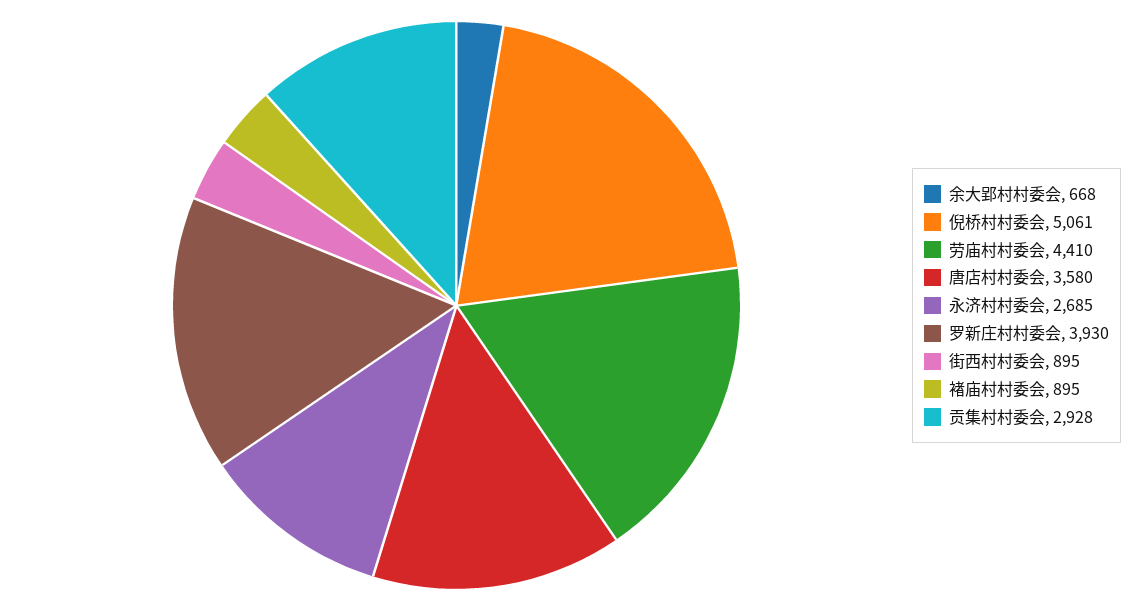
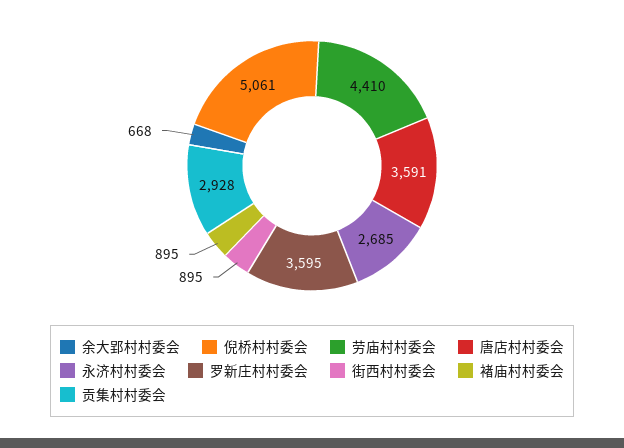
唐店村村委会: 3580 -> 3591
罗新庄村村委会: 3930 -> 3595

